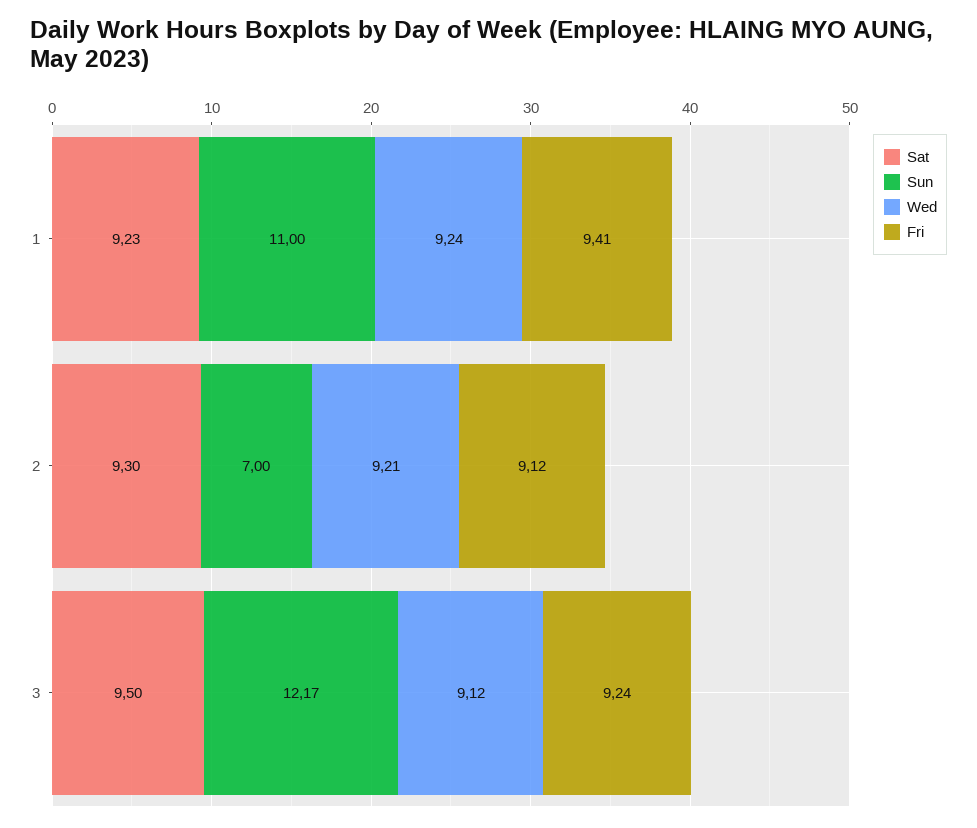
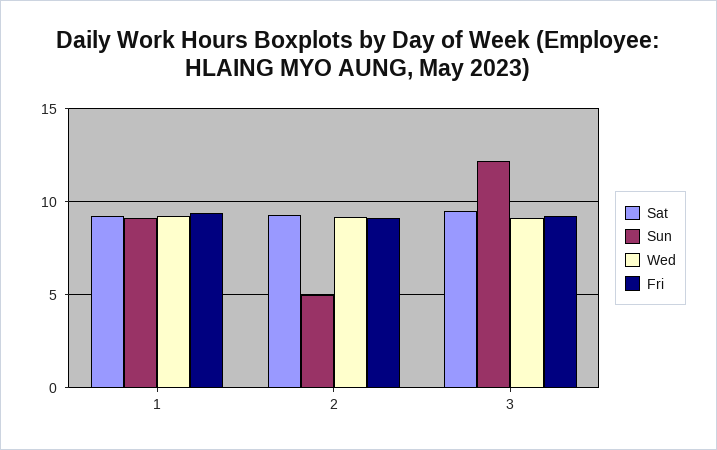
Sun, 1: 11 -> 9
Sun, 2: 7 -> 5

